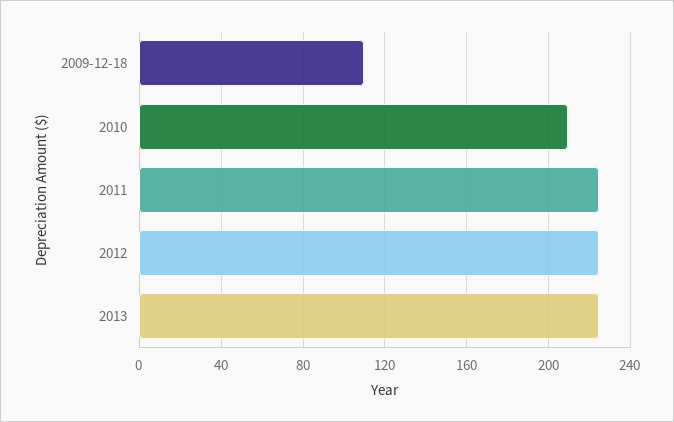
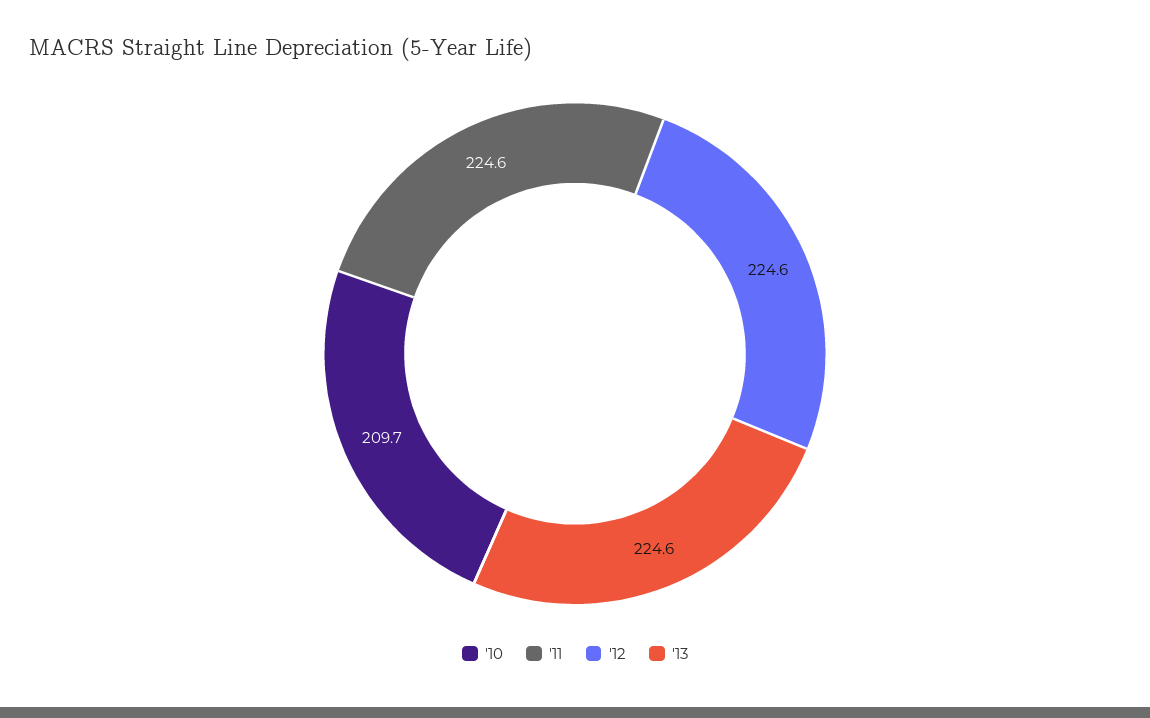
2009-12-18: 110 -> none

